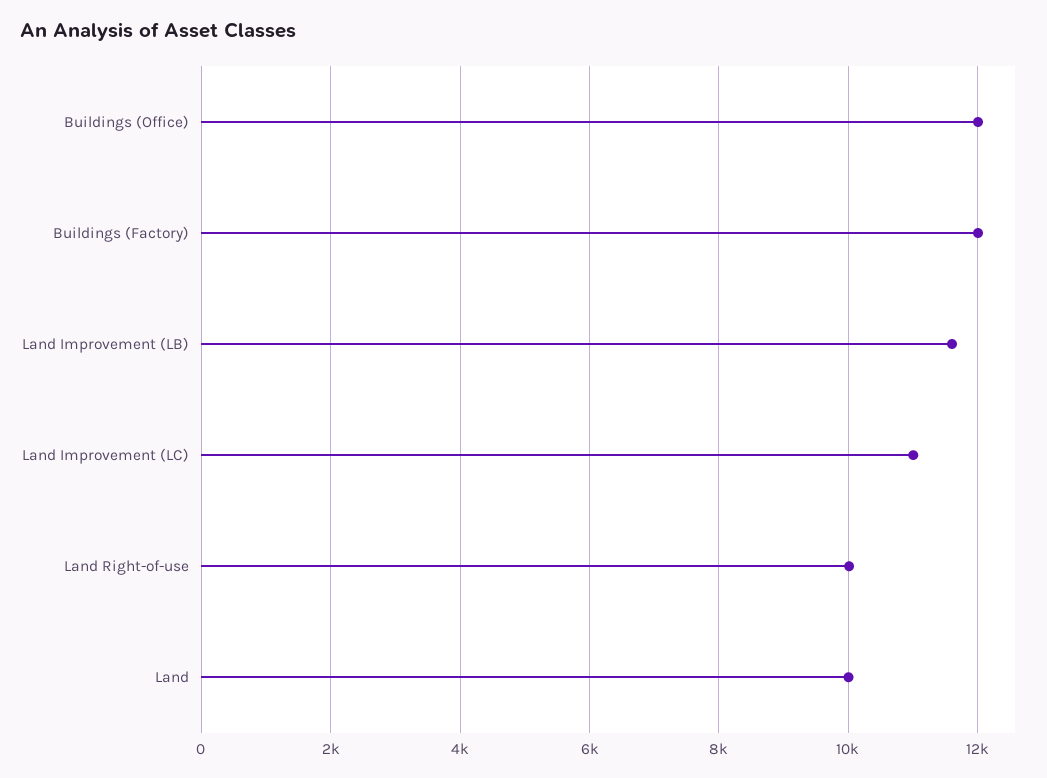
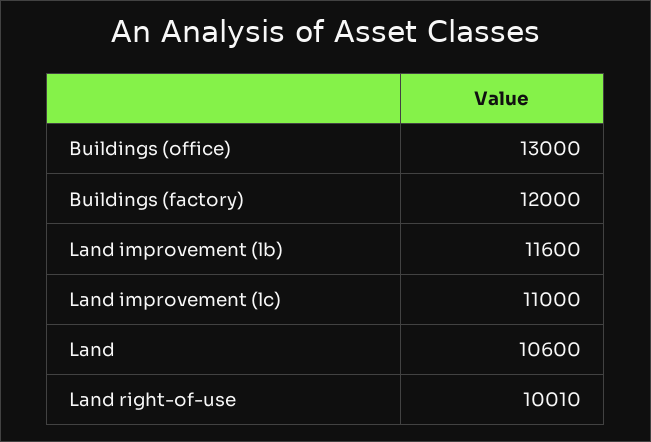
Buildings (Office): 12000 -> 13000
Land: 10000 -> 10600

